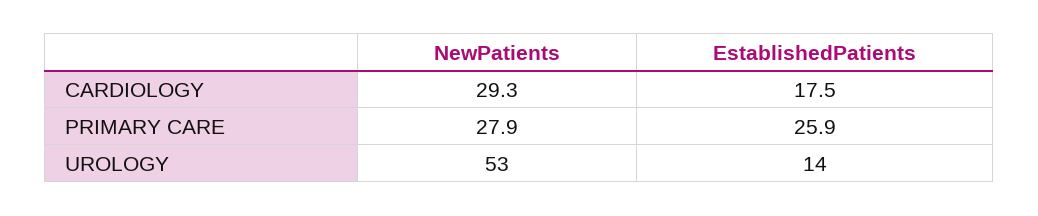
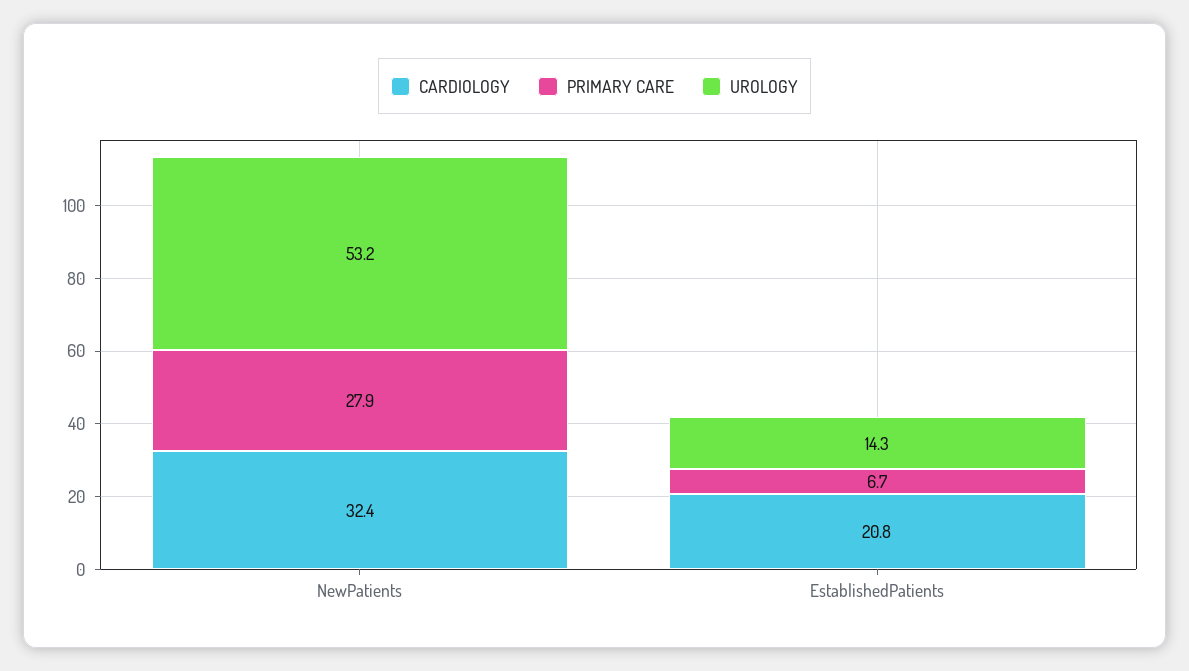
CARDIOLOGY, NewPatients: 29.3 -> 32.4
CARDIOLOGY, EstablishedPatients: 17.5 -> 20.8
PRIMARY CARE, EstablishedPatients: 25.9 -> 6.7

